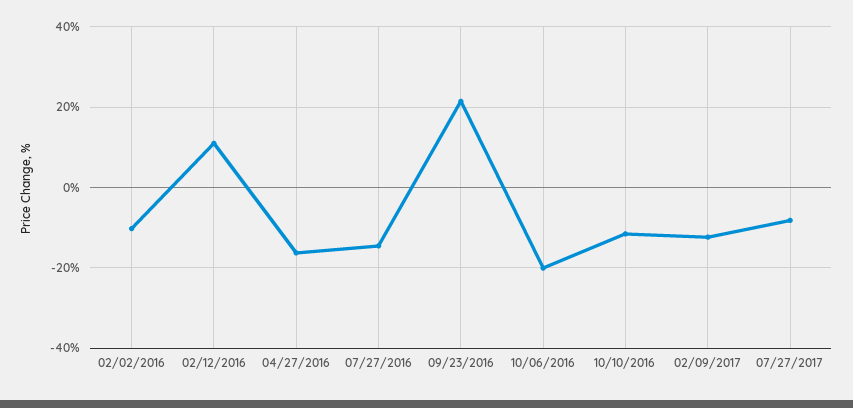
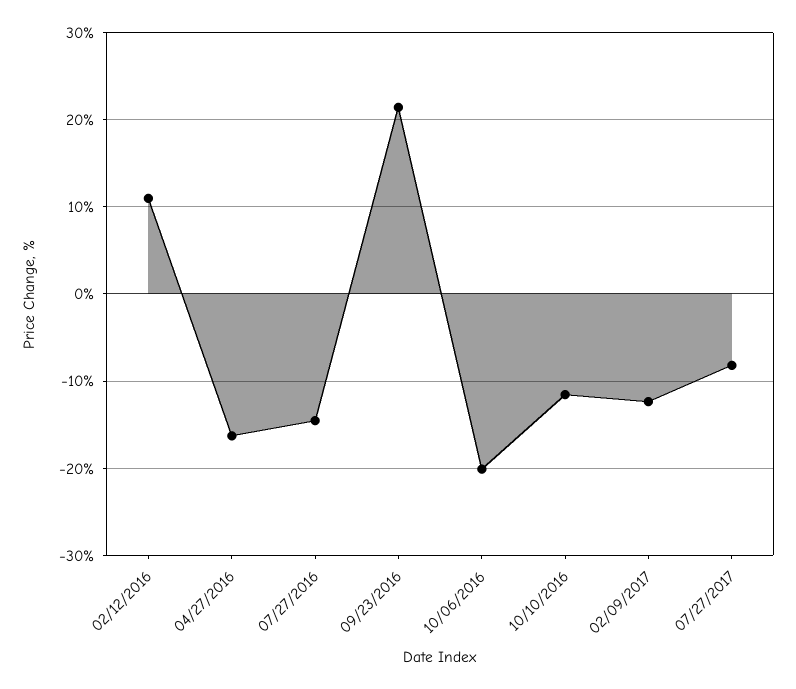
02/02/2016: -10 -> none

